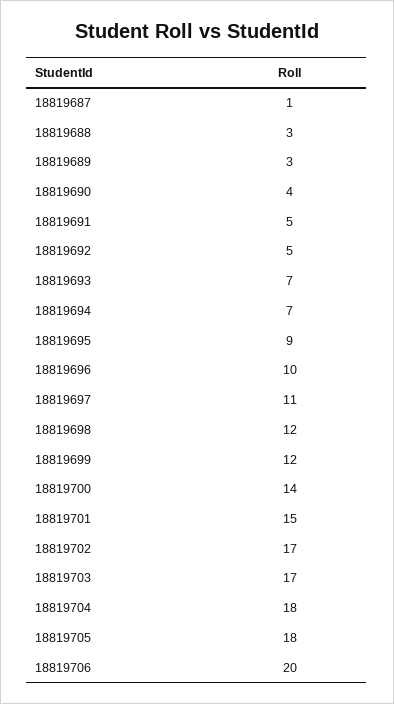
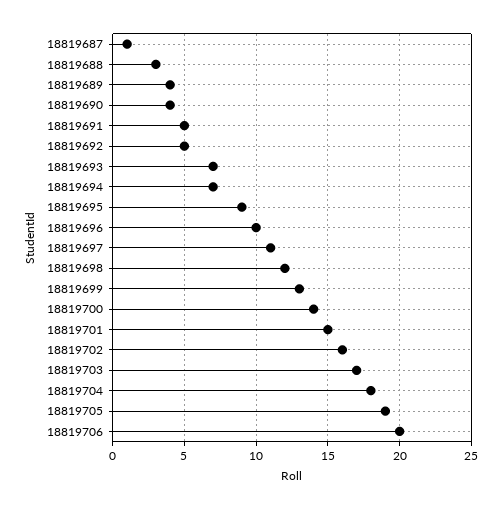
18819689: 3 -> 4
18819699: 12 -> 13
18819702: 17 -> 16
18819705: 18 -> 19

